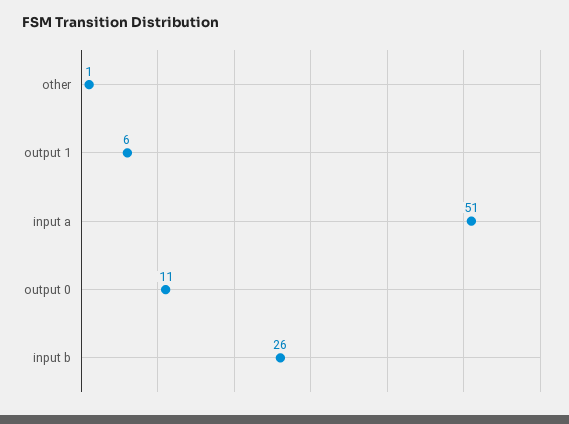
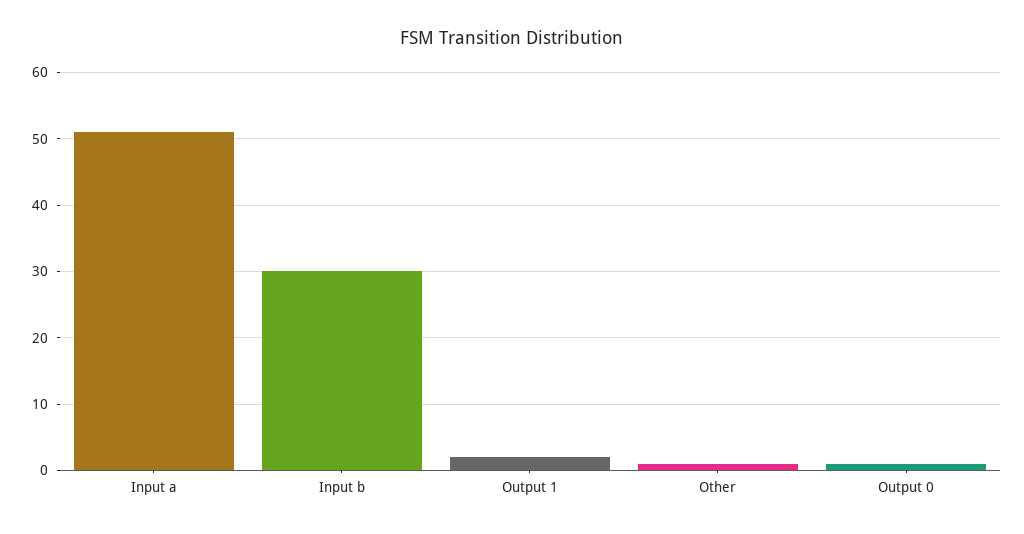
output 1: 6 -> 2
output 0: 11 -> 1
input b: 26 -> 30

